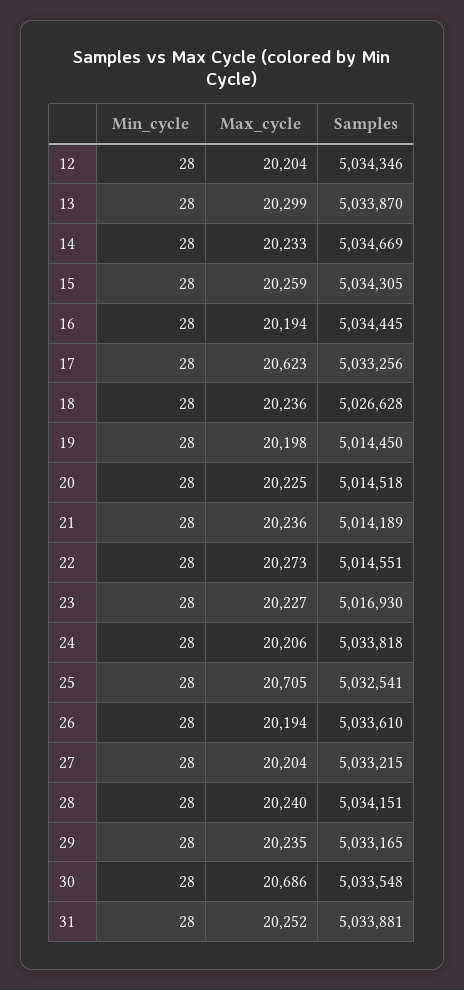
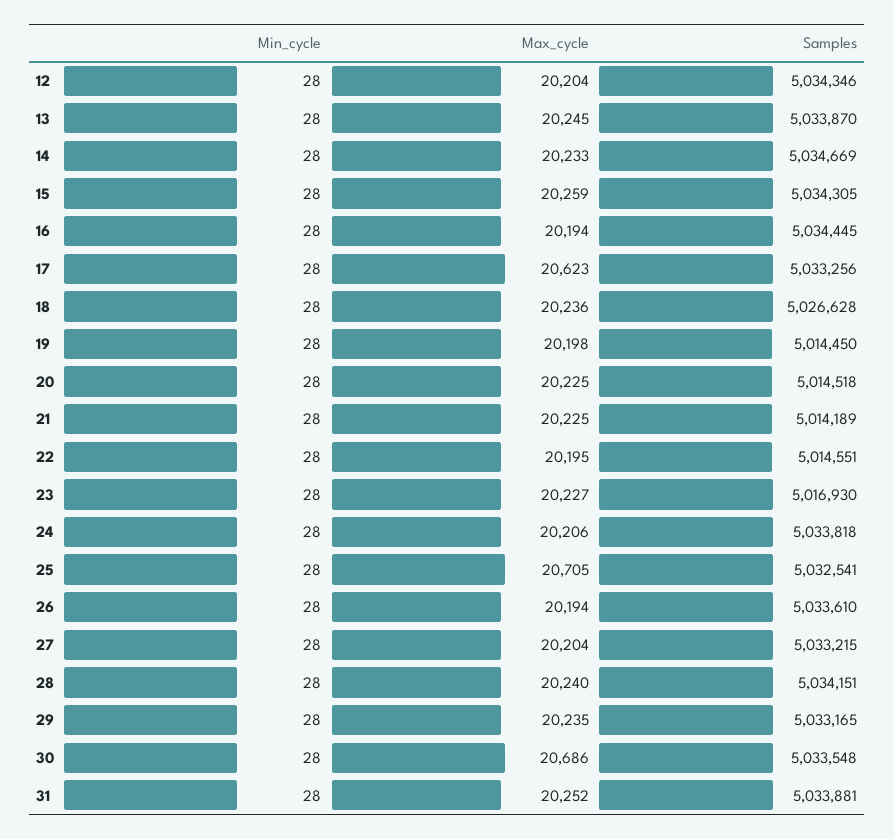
Max_cycle, 13: 20299 -> 20245
Max_cycle, 21: 20236 -> 20225
Max_cycle, 22: 20273 -> 20195

